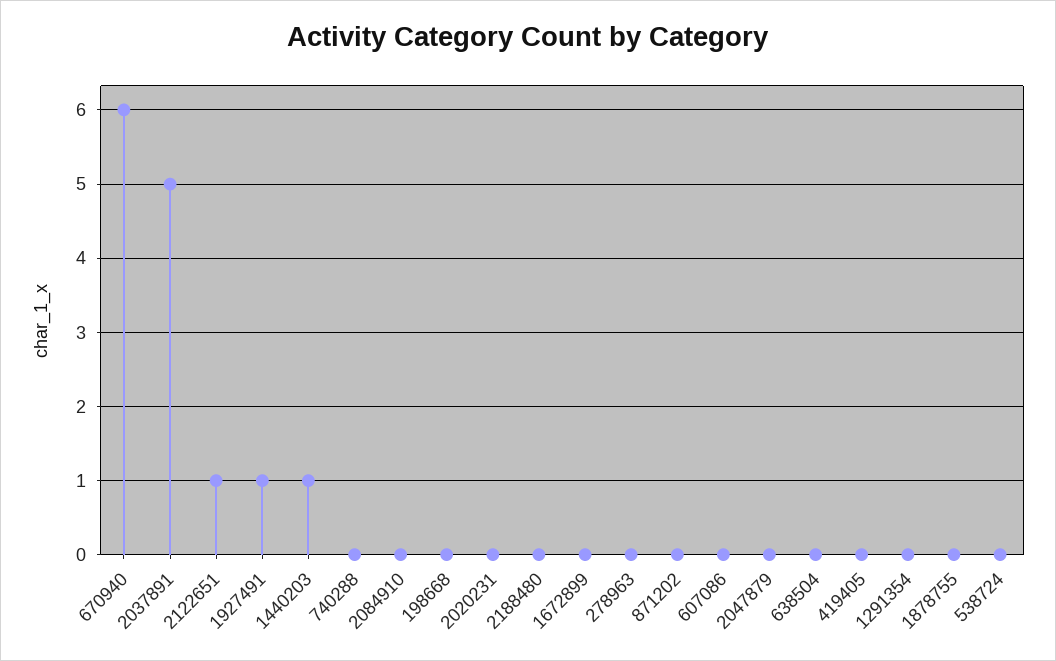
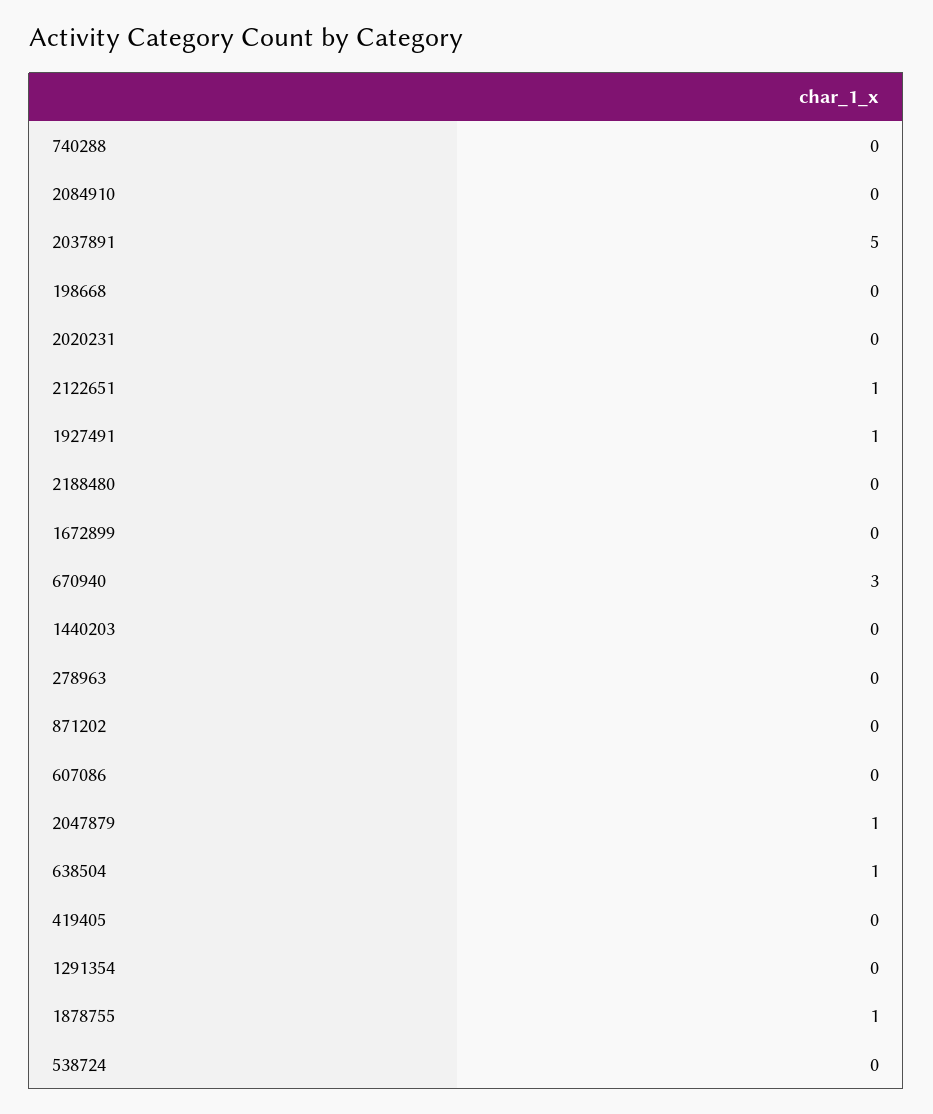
670940: 6 -> 3
1440203: 1 -> 0
2047879: 0 -> 1
638504: 0 -> 1
1878755: 0 -> 1

